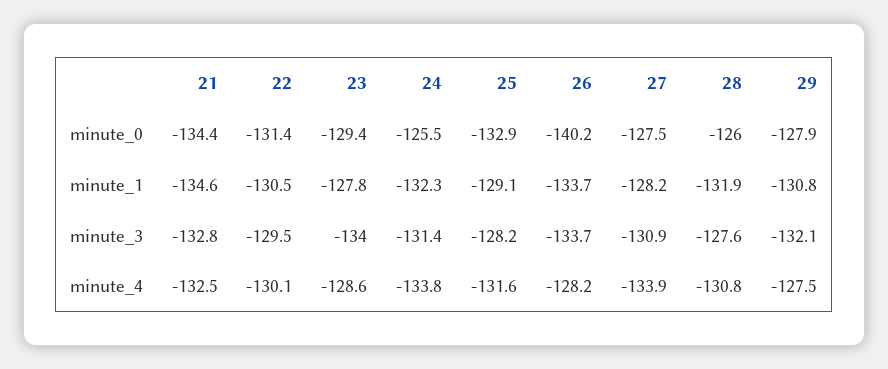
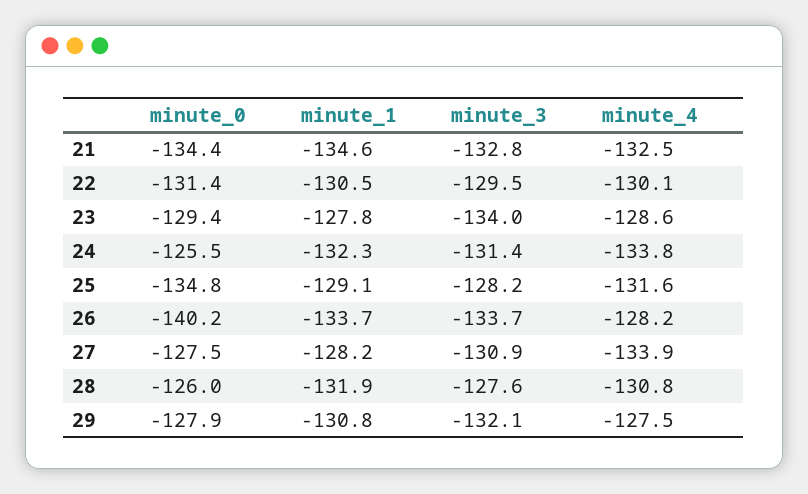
25, minute_0: -132.9 -> -134.8

